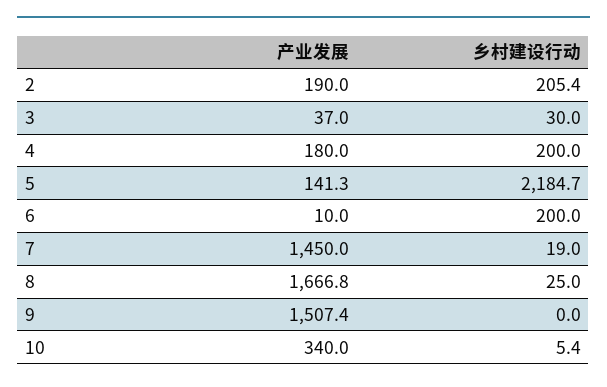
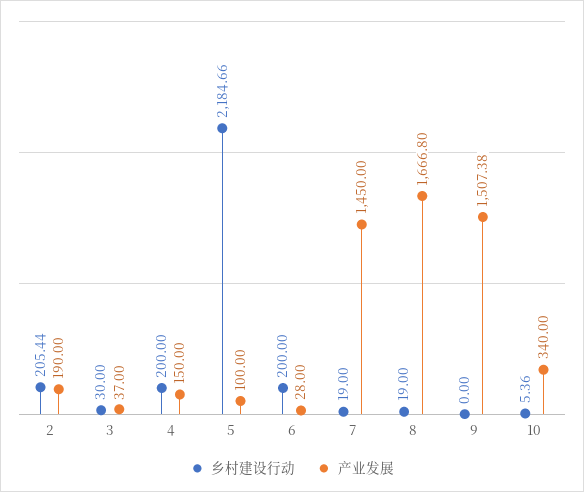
产业发展, 4: 180 -> 150
产业发展, 5: 141.3 -> 100
产业发展, 6: 10 -> 28
乡村建设行动, 8: 25 -> 19

